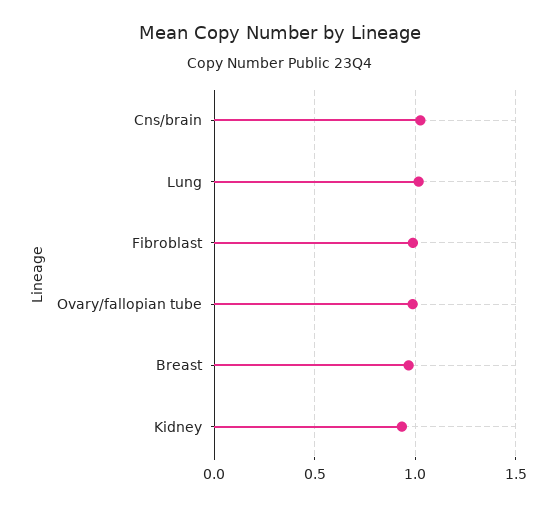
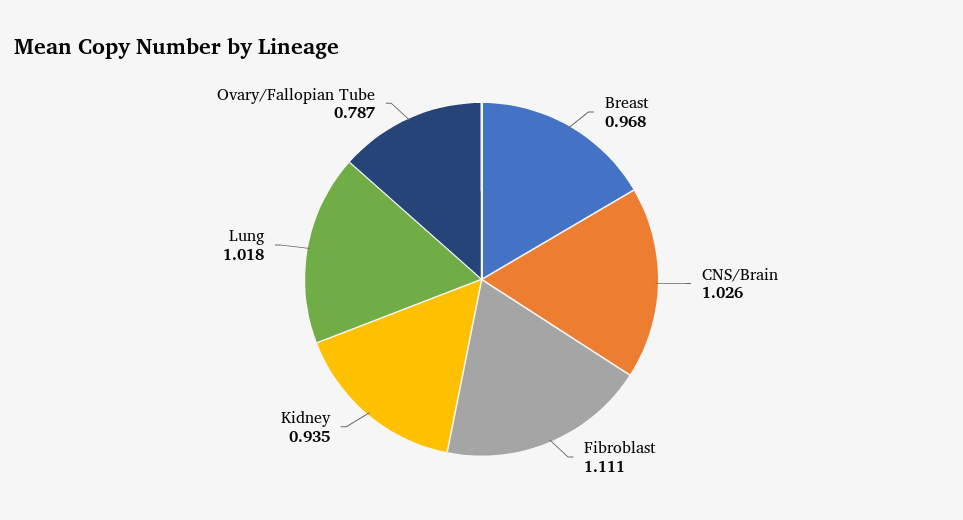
Fibroblast: 1 -> 1.111
Ovary/fallopian tube: 1 -> 0.787

